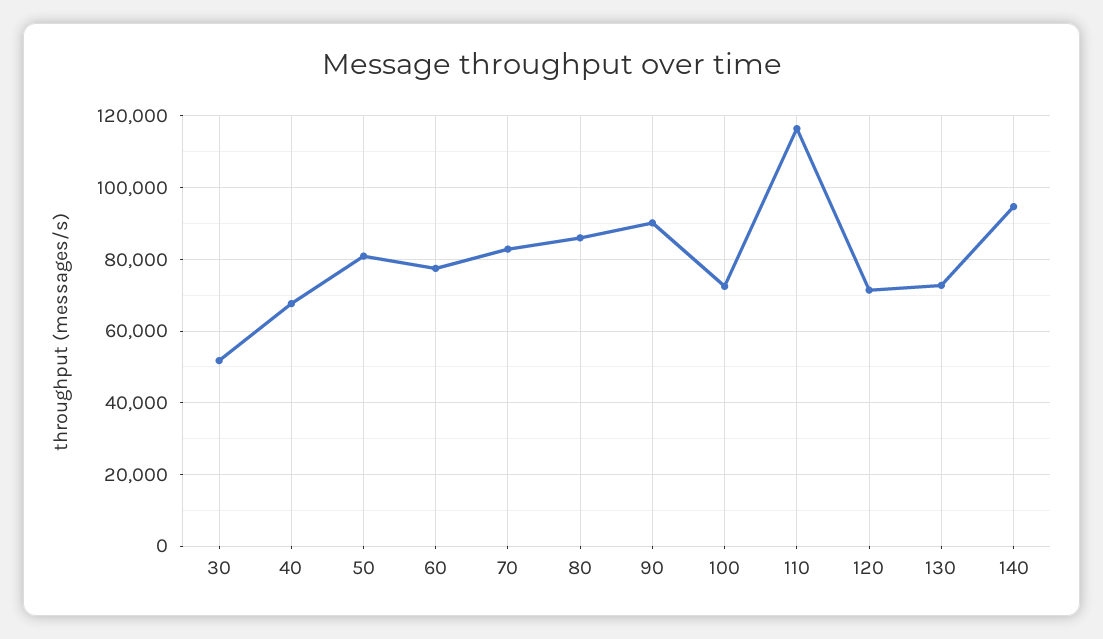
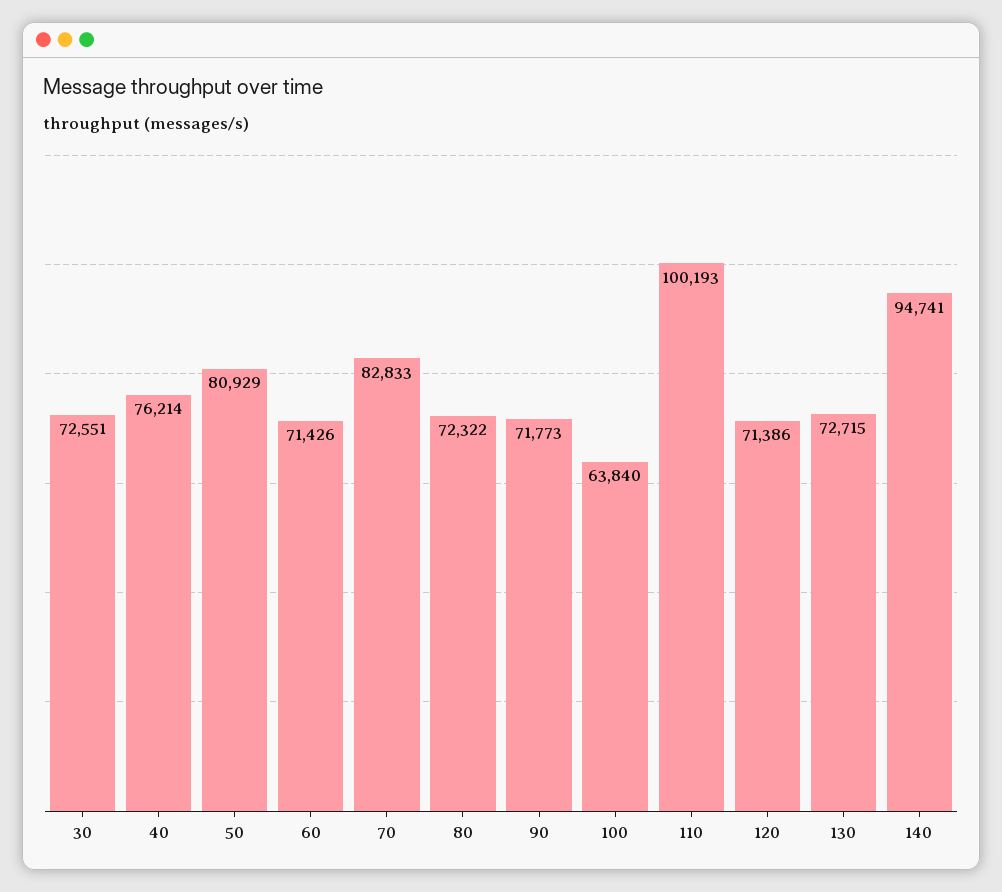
30: 52000 -> 72551
40: 68000 -> 76214
60: 78000 -> 71426
80: 86000 -> 72322
90: 90000 -> 71773
100: 72000 -> 63840
110: 116000 -> 100193

